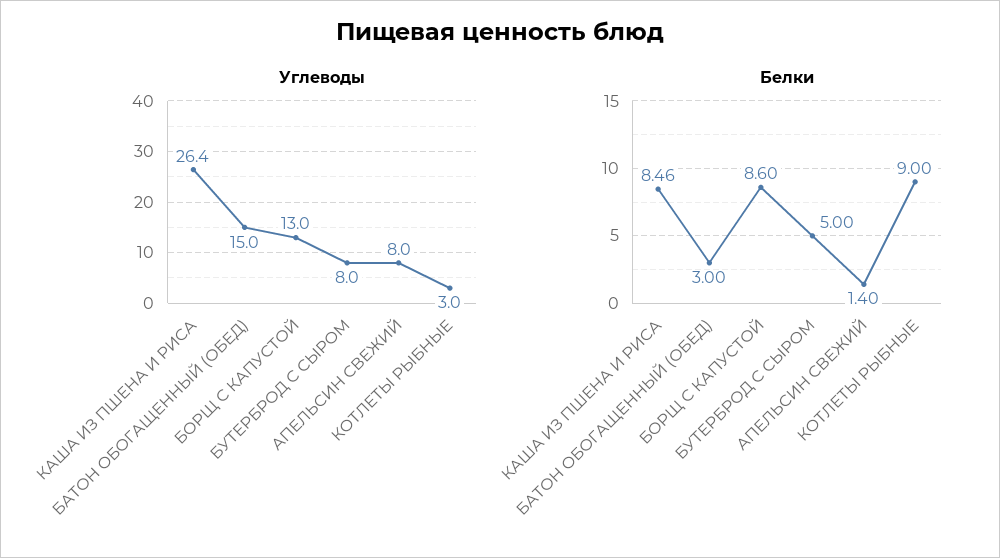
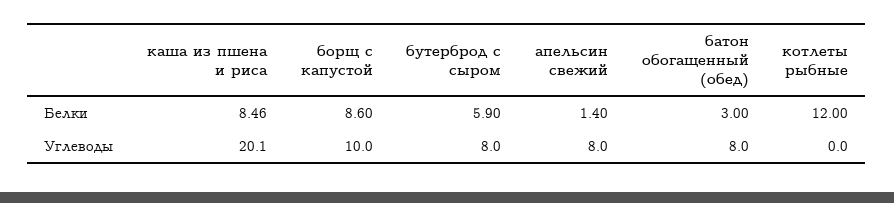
Углеводы, КАША ИЗ ПШЕНА И РИСА: 26.4 -> 20.1
Углеводы, БАТОН ОБОГАЩЕННЫЙ (ОБЕД): 15 -> 8
Углеводы, БОРЩ С КАПУСТОЙ: 13 -> 10
Углеводы, КОТЛЕТЫ РЫБНЫЕ: 3 -> 0
Белки, БУТЕРБРОД С СЫРОМ: 5 -> 5.9
Белки, КОТЛЕТЫ РЫБНЫЕ: 9 -> 12

